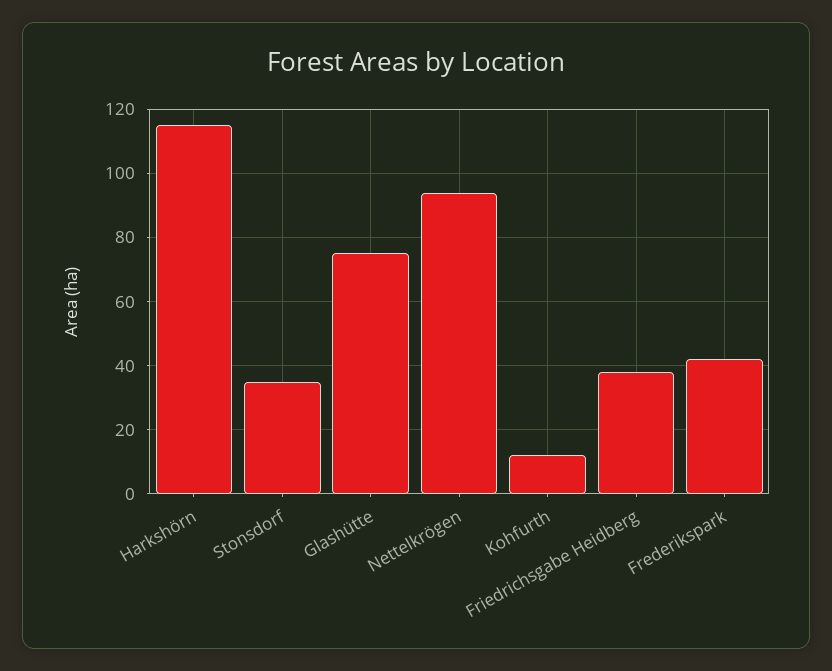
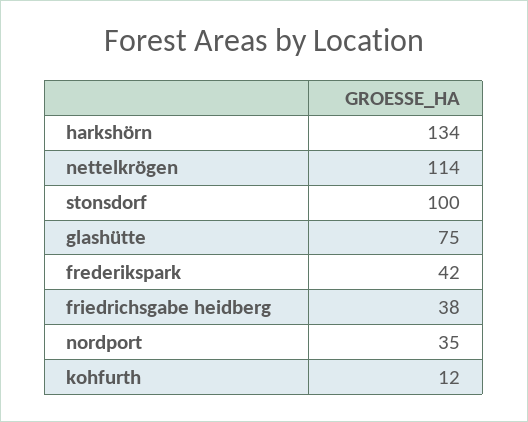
Harkshörn: 115 -> 134
Stonsdorf: 35 -> 100
Nettelkrögen: 95 -> 114
nordport: none -> 35

